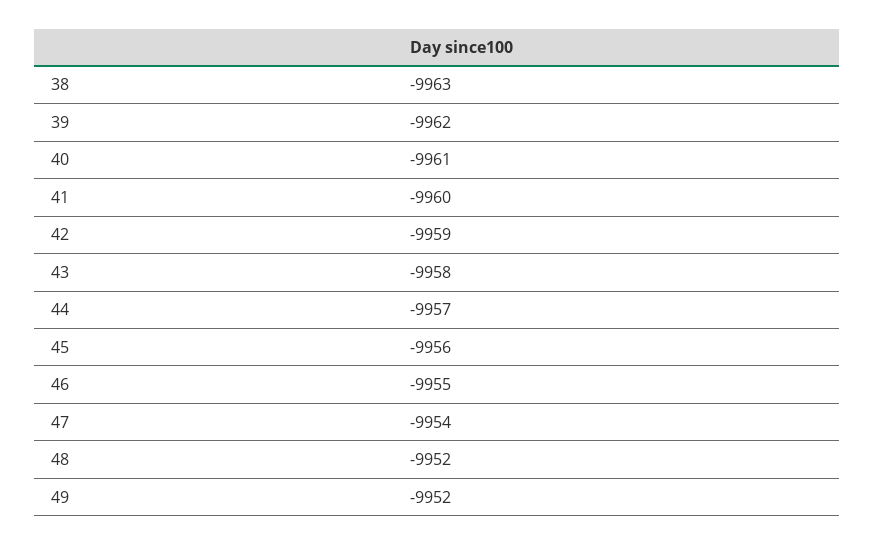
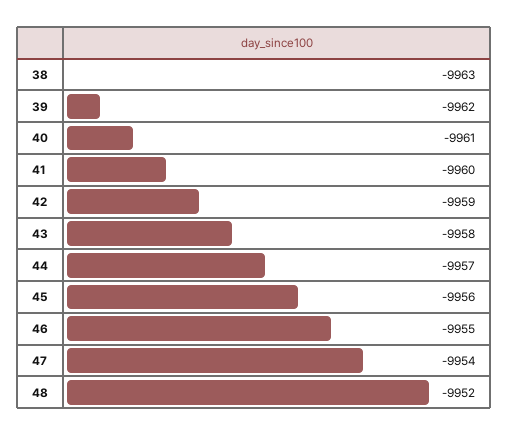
49: -9952 -> none

